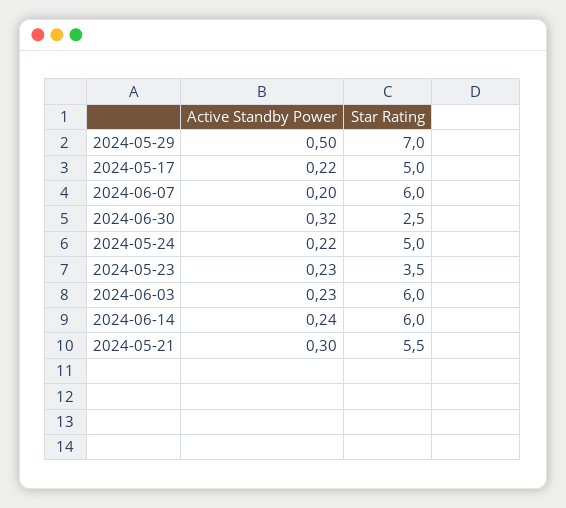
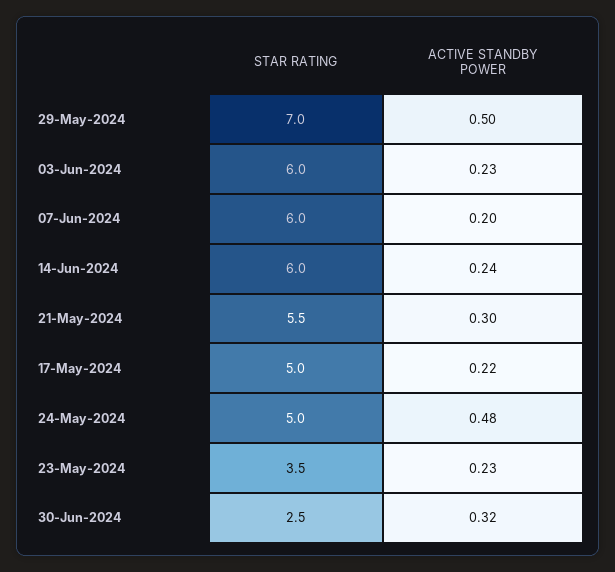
Active Standby Power, 2024-05-24: 0.22 -> 0.48

